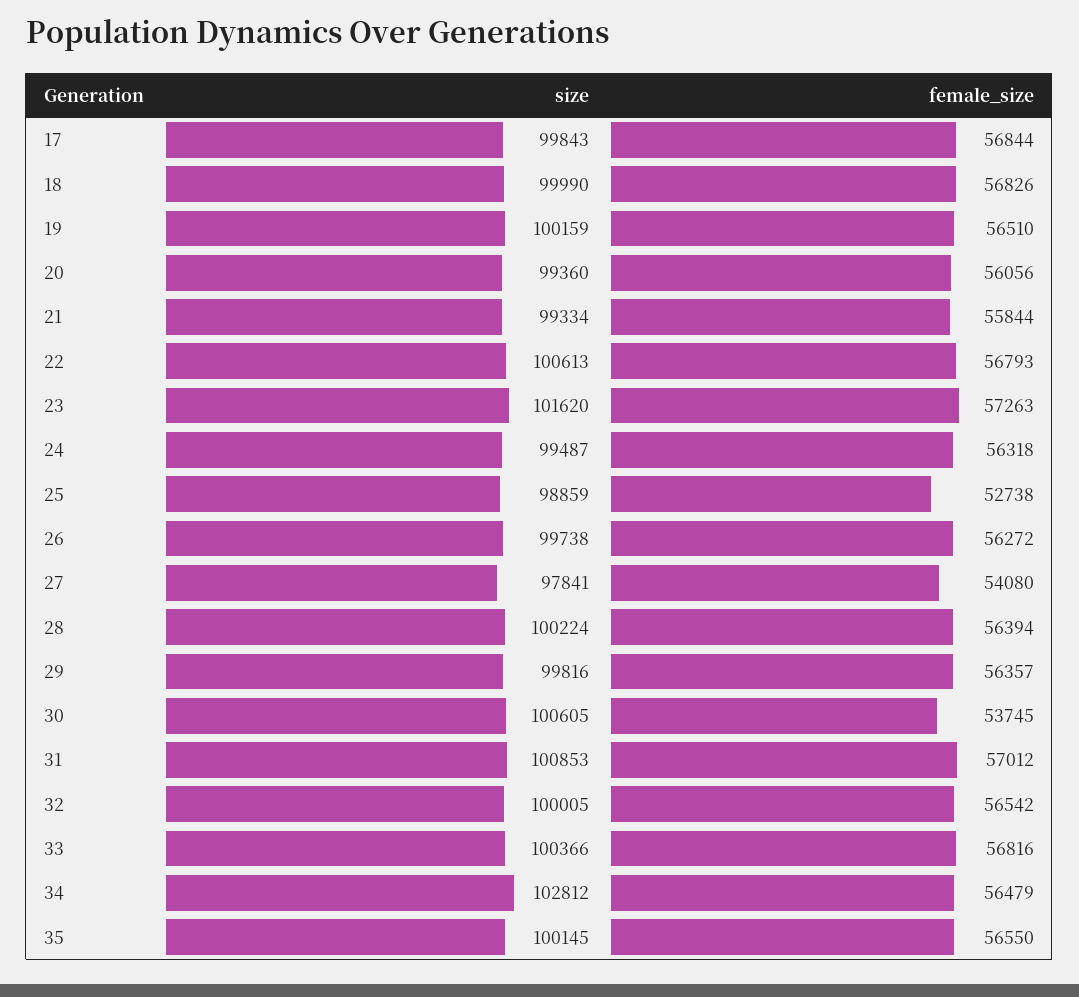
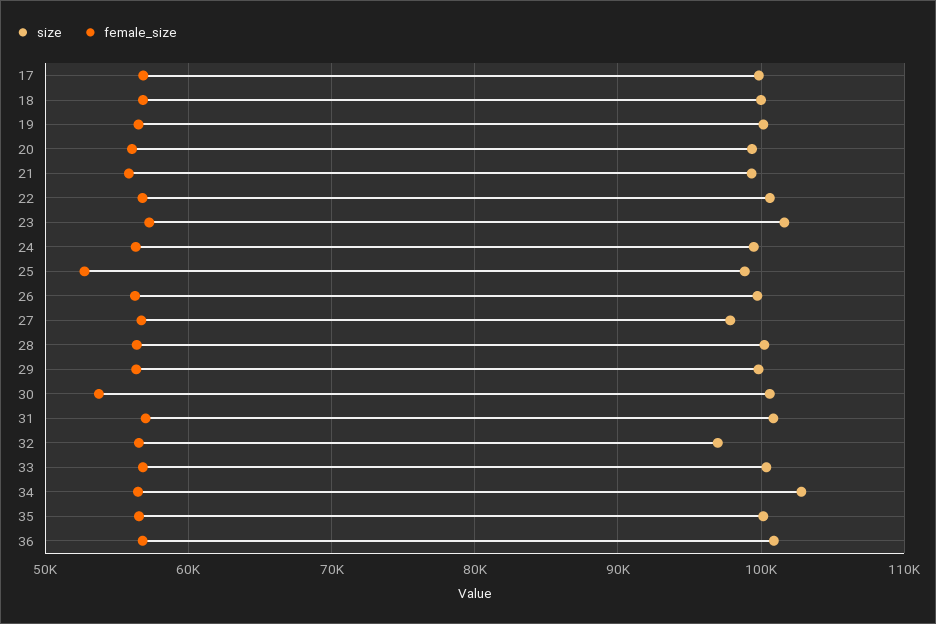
female_size, 27: 54080 -> 57000
size, 32: 100005 -> 97000
size, 36: none -> 101000
female_size, 36: none -> 57000

